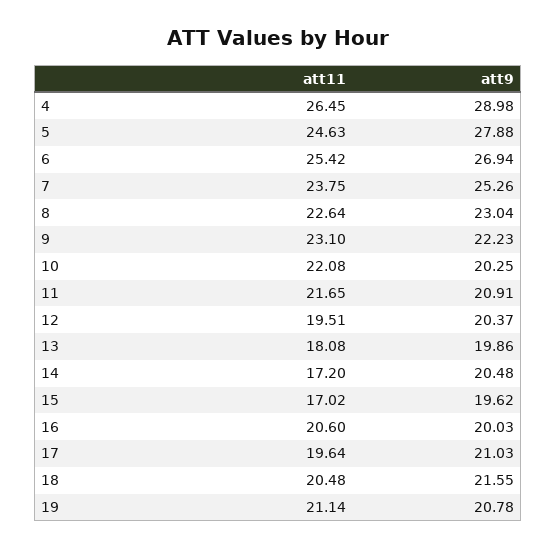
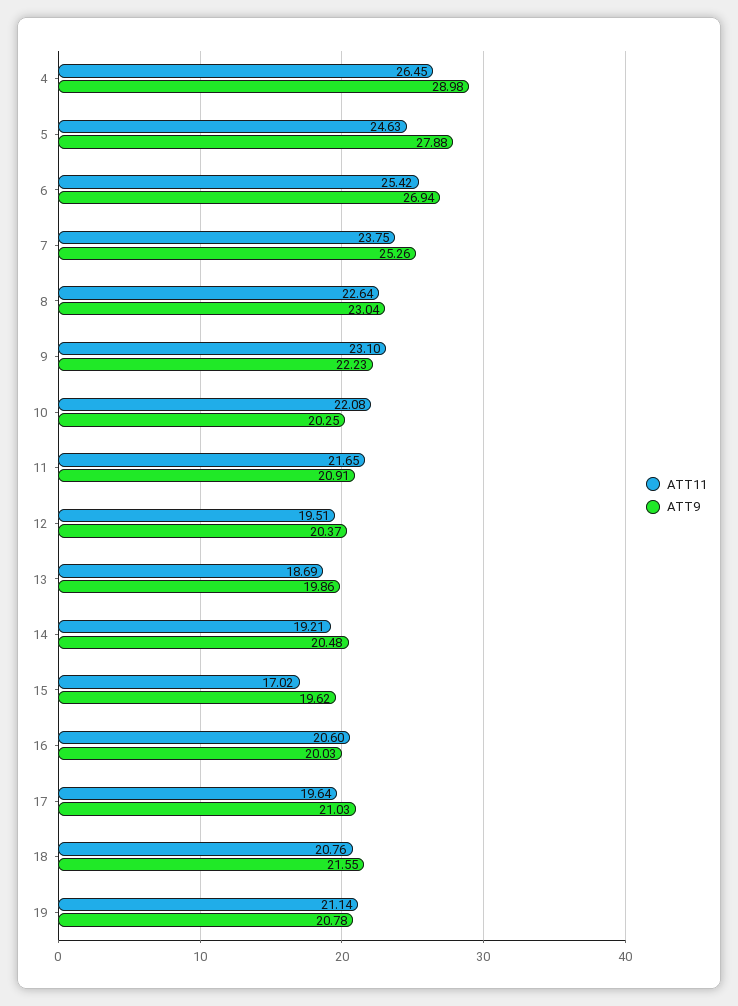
att11, 13: 18.08 -> 18.69
att11, 14: 17.2 -> 19.21
att11, 18: 20.48 -> 20.76

